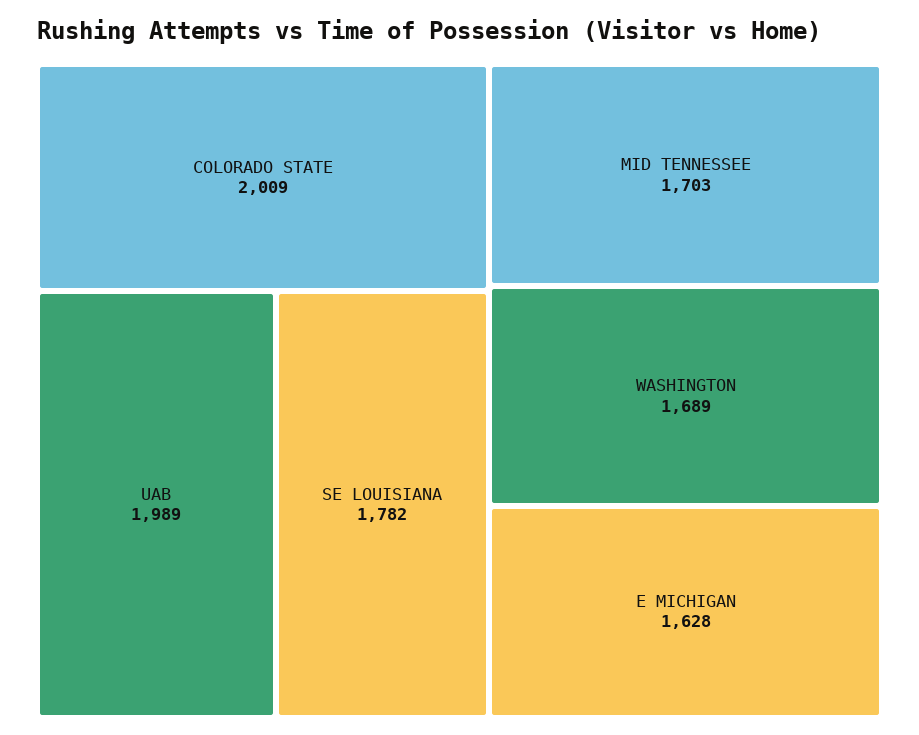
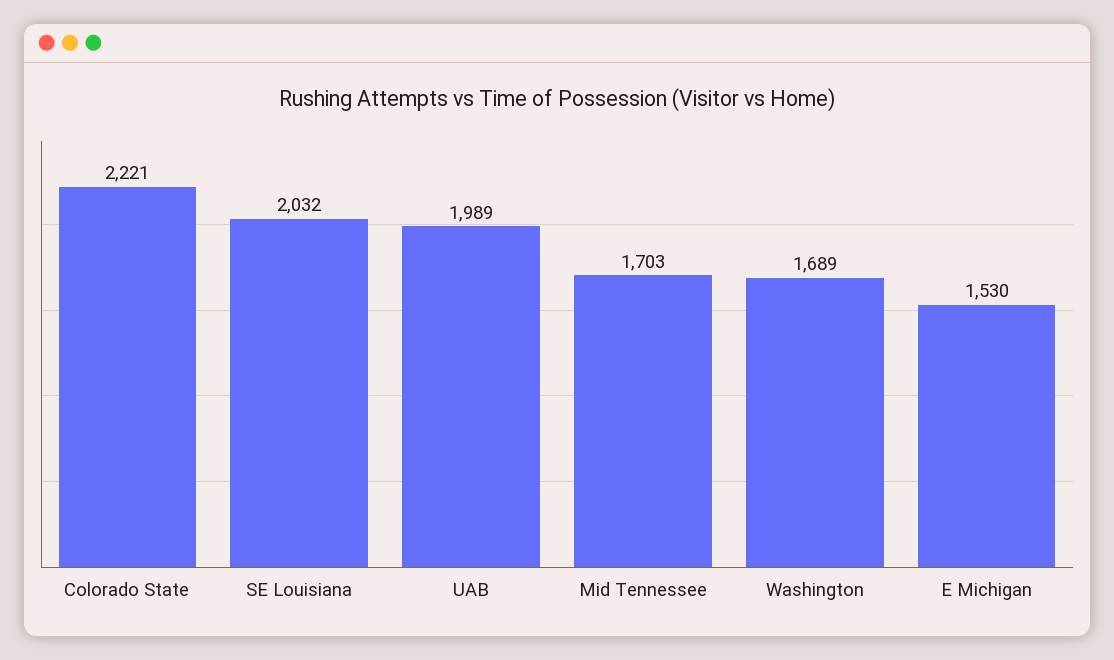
COLORADO STATE: 2009 -> 2221
SE LOUISIANA: 1782 -> 2032
E MICHIGAN: 1628 -> 1530

